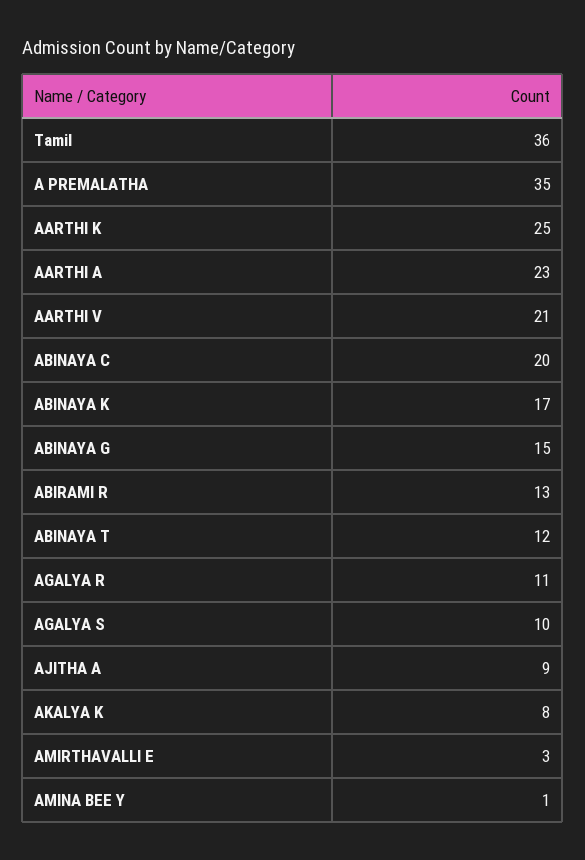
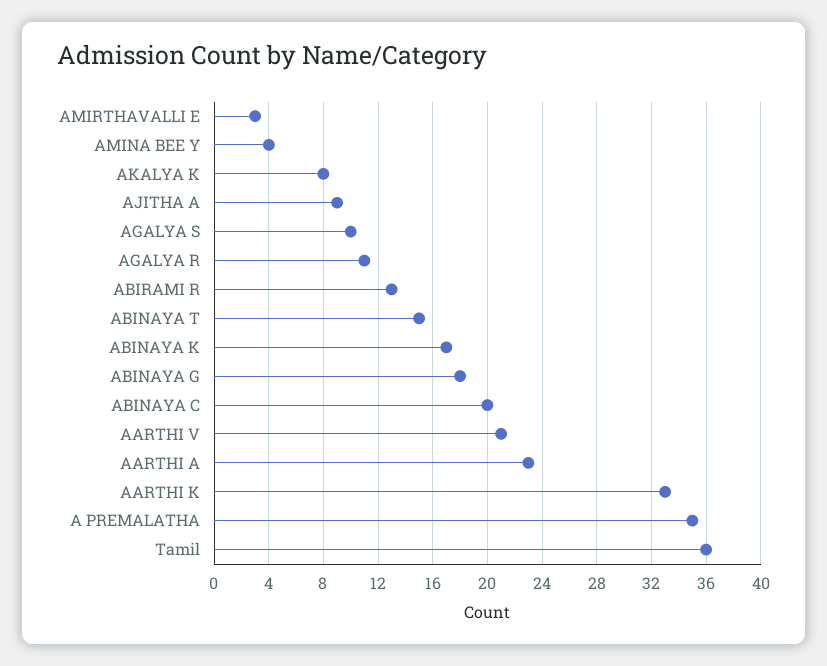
AARTHI K: 25 -> 33
ABINAYA G: 15 -> 18
ABINAYA T: 12 -> 15
AMINA BEE Y: 1 -> 4

